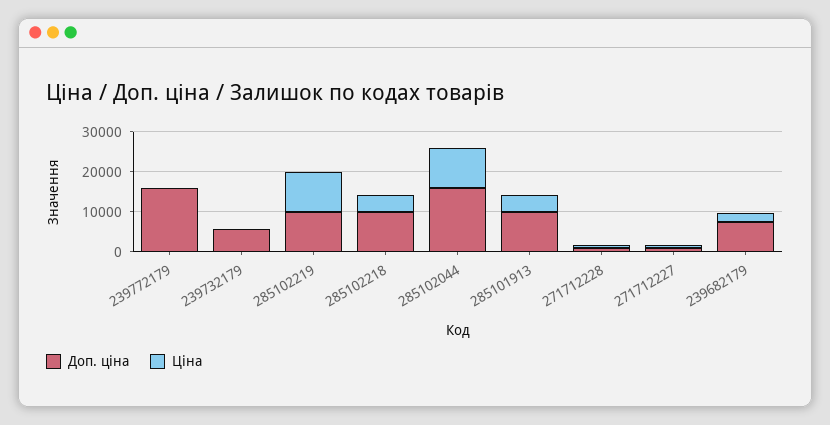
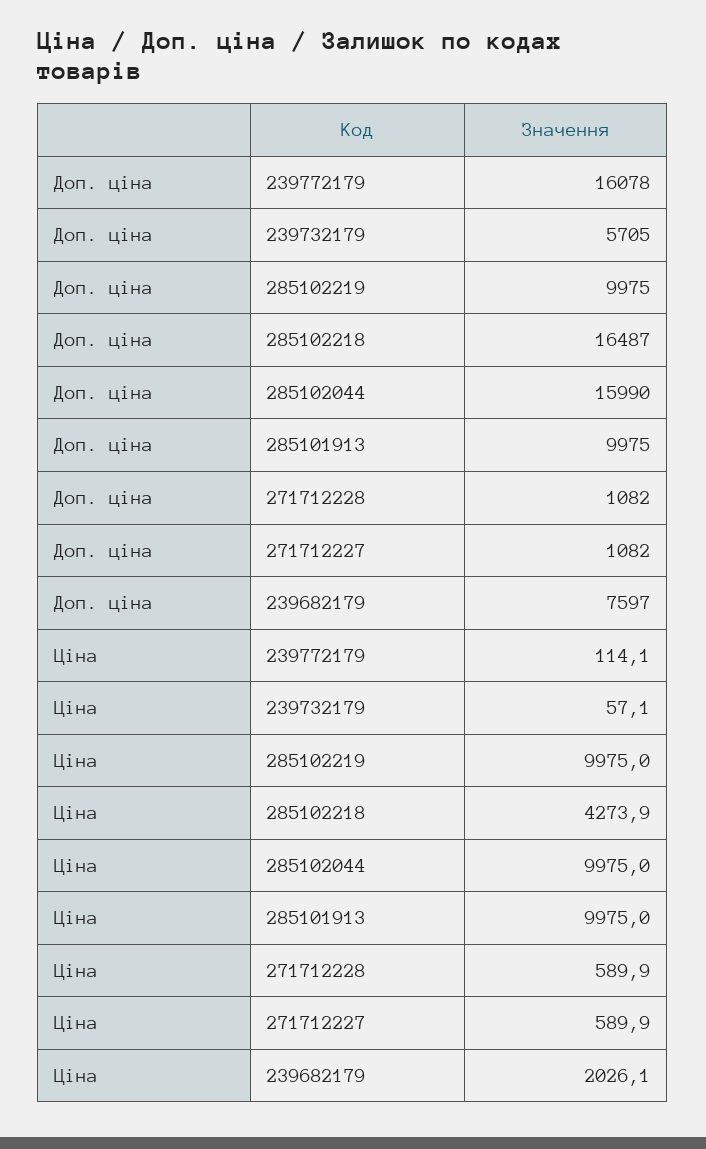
Доп. ціна, 285102218: 10000 -> 16487
Ціна, 285101913: 4000 -> 9975

